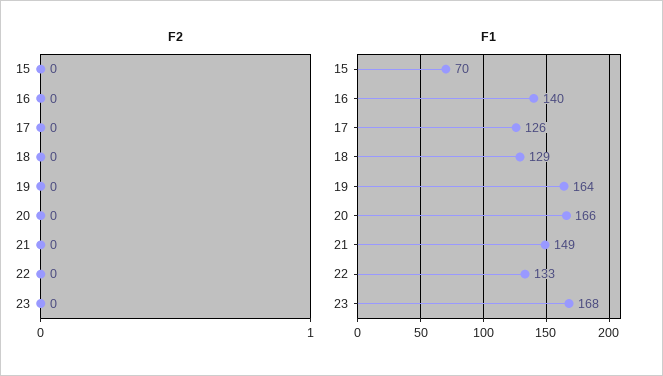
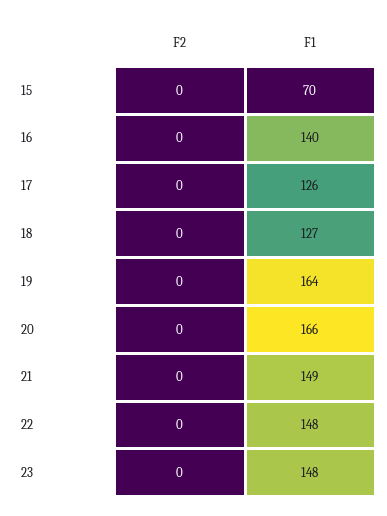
F1, 18: 129 -> 127
F1, 22: 133 -> 148
F1, 23: 168 -> 148

